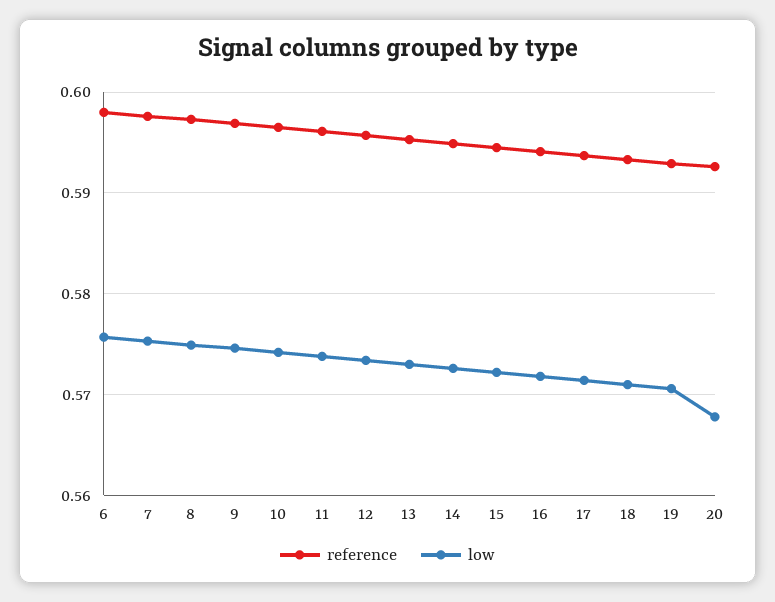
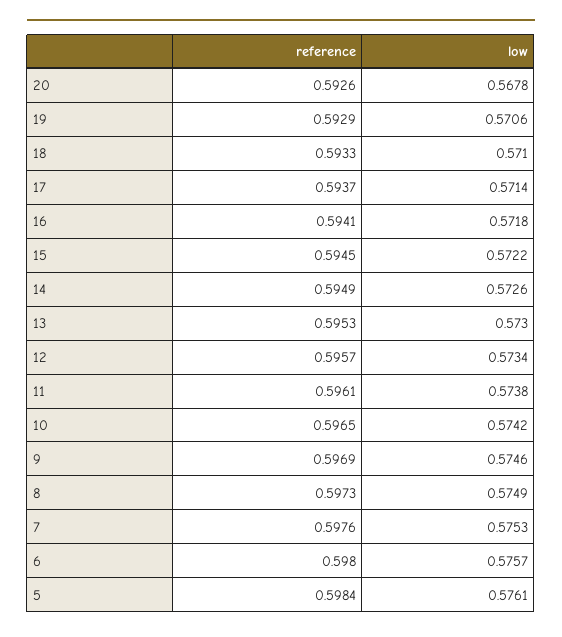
reference, 5: none -> 0.5984
low, 5: none -> 0.5761

